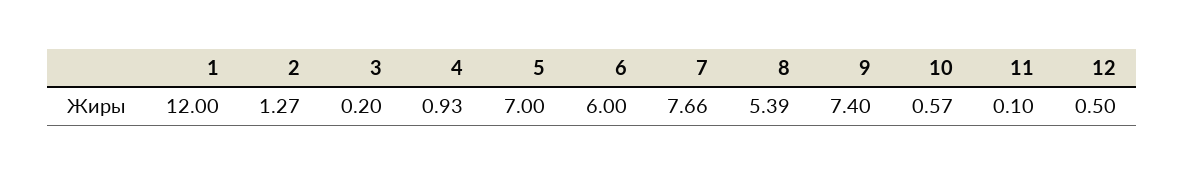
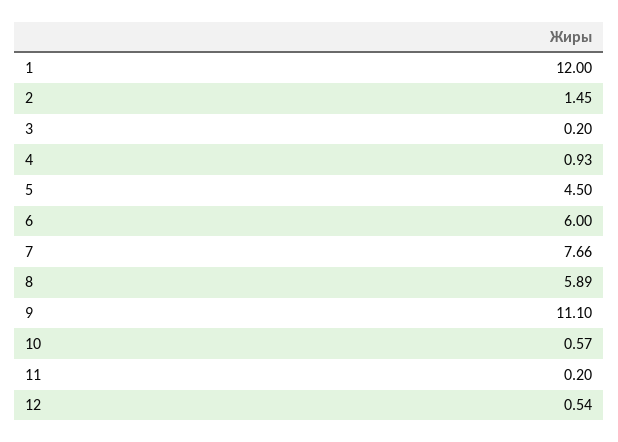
2: 1.27 -> 1.45
5: 7 -> 4.5
8: 5.39 -> 5.89
9: 7.4 -> 11.1
11: 0.1 -> 0.2
12: 0.5 -> 0.54

